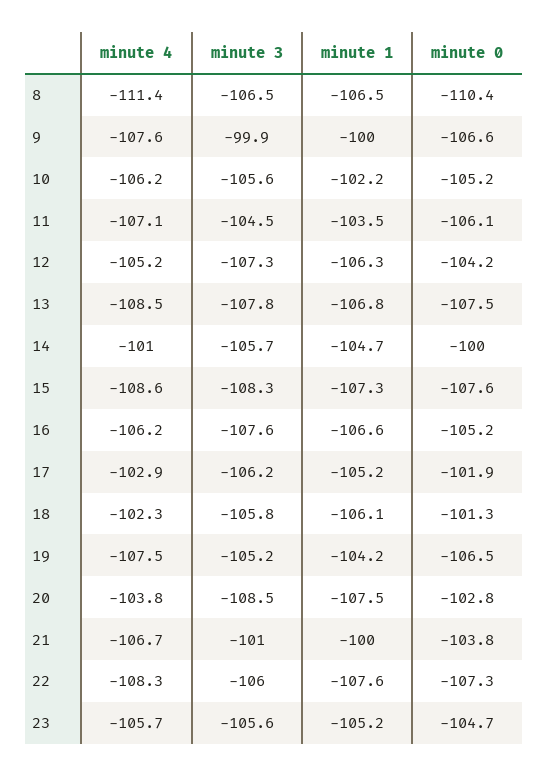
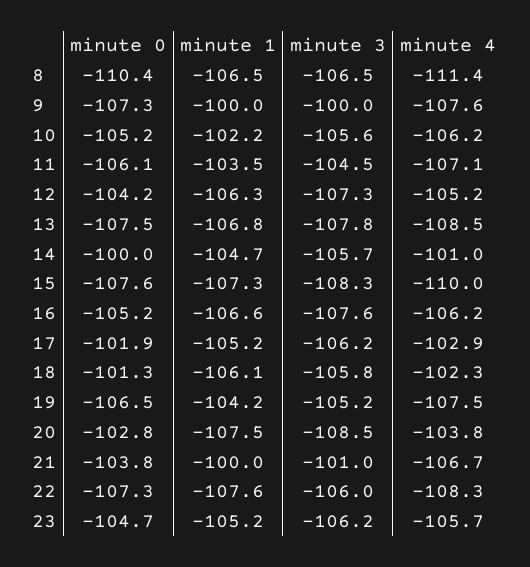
minute 3, 9: -99.9 -> -100
minute 0, 9: -106.6 -> -107.3
minute 4, 15: -108.6 -> -110
minute 3, 23: -105.6 -> -106.2

